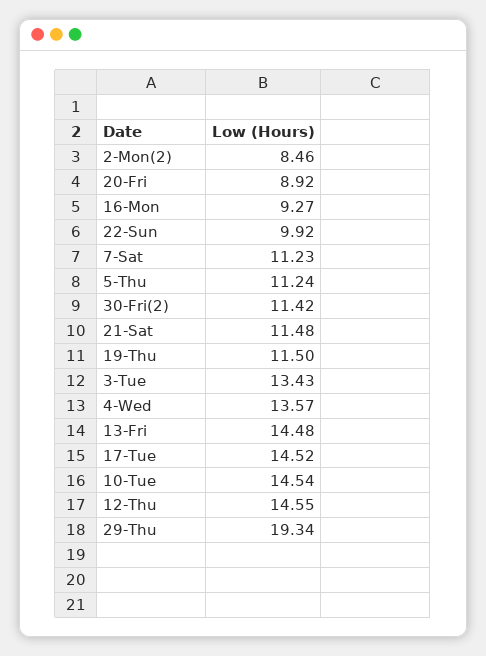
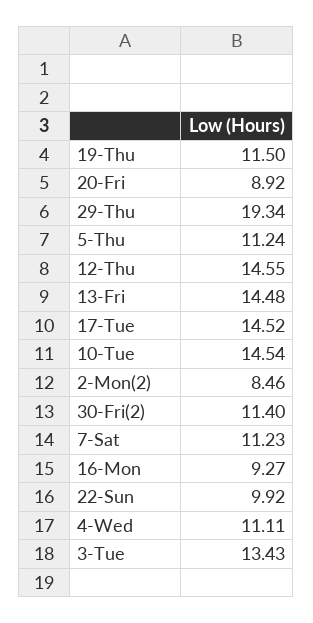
30-Fri(2): 11.42 -> 11.4
21-Sat: 11.48 -> none
4-Wed: 13.57 -> 11.11

